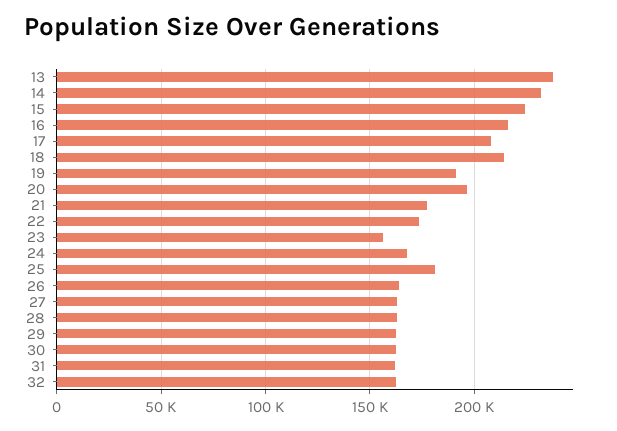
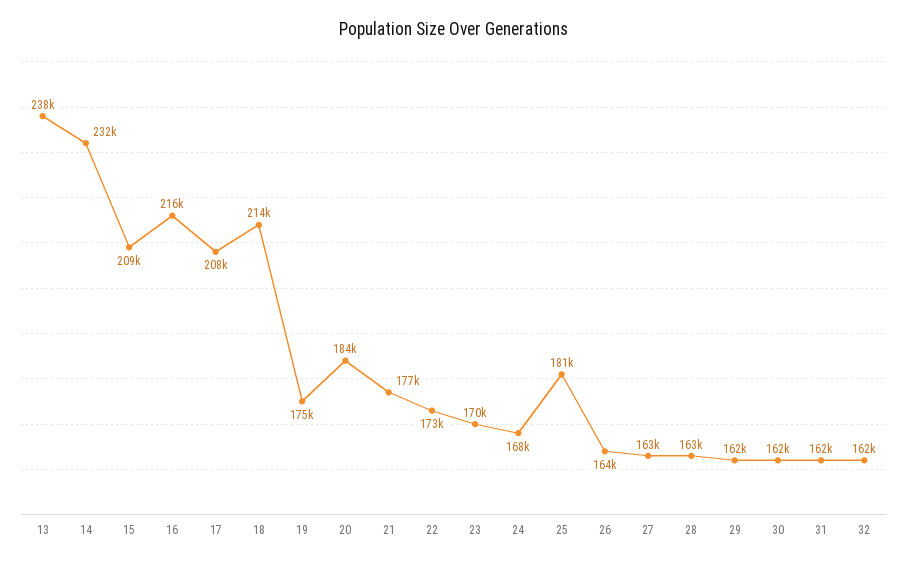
15: 225000 -> 209000
19: 190000 -> 175000
20: 195000 -> 184000
23: 155000 -> 170000

